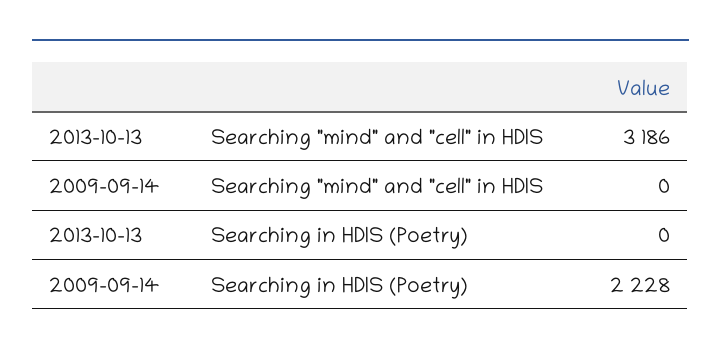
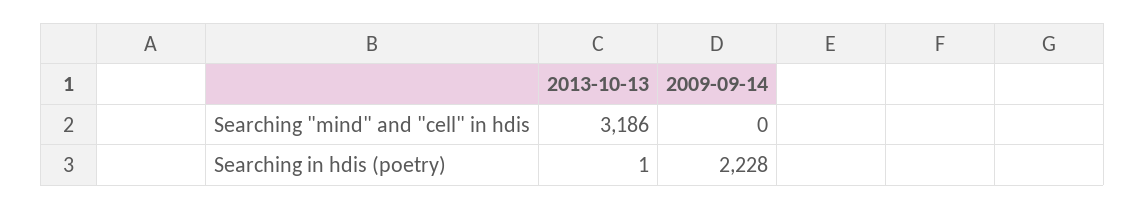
2013-10-13, Searching in HDIS (Poetry): 0 -> 1

